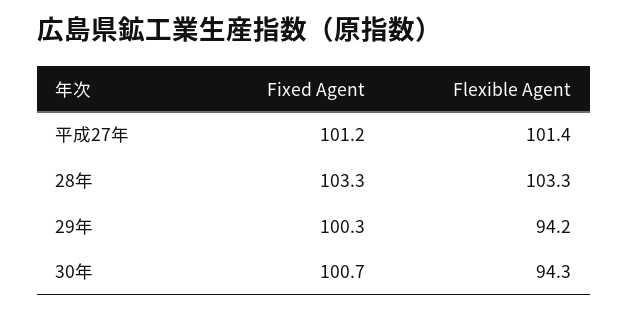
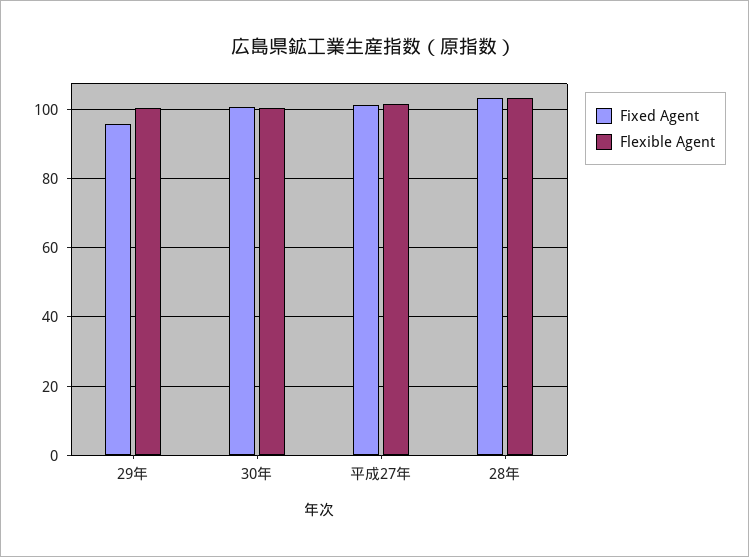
Fixed Agent, 29年: 100.3 -> 96
Flexible Agent, 29年: 94.2 -> 100
Flexible Agent, 30年: 94.3 -> 100

